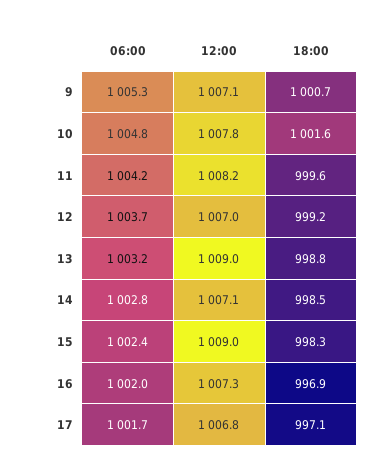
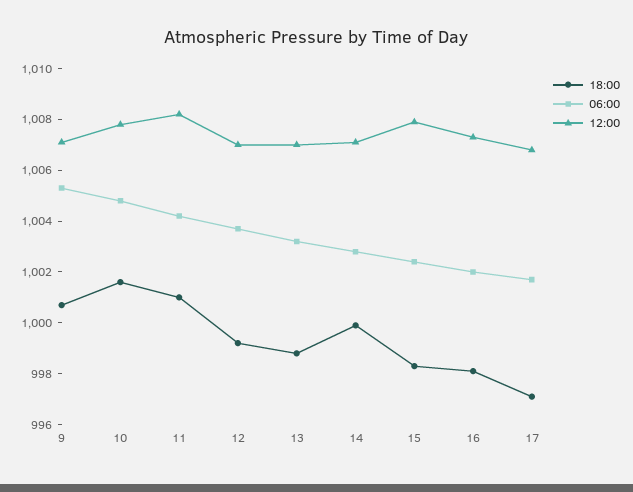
18:00, 11: 999.6 -> 1001
12:00, 13: 1009 -> 1007
18:00, 14: 998.5 -> 1000
12:00, 15: 1009 -> 1008
18:00, 16: 996.9 -> 998

